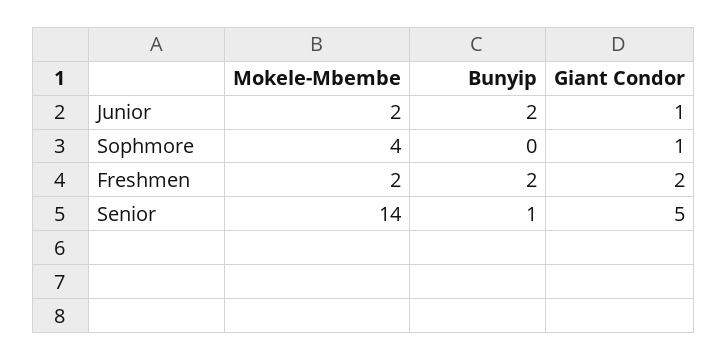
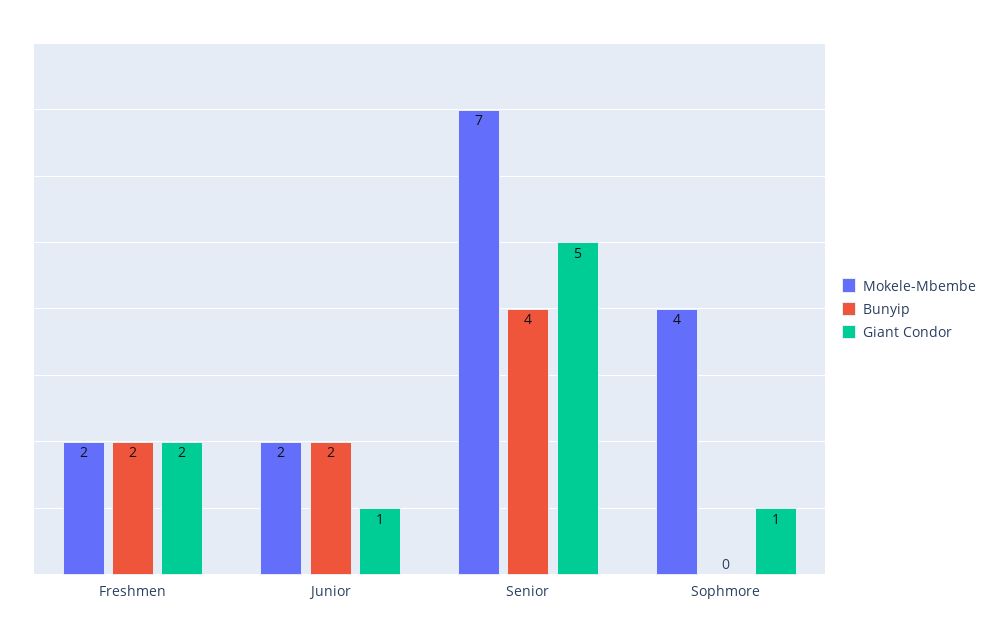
Mokele-Mbembe, Senior: 14 -> 7
Bunyip, Senior: 1 -> 4

